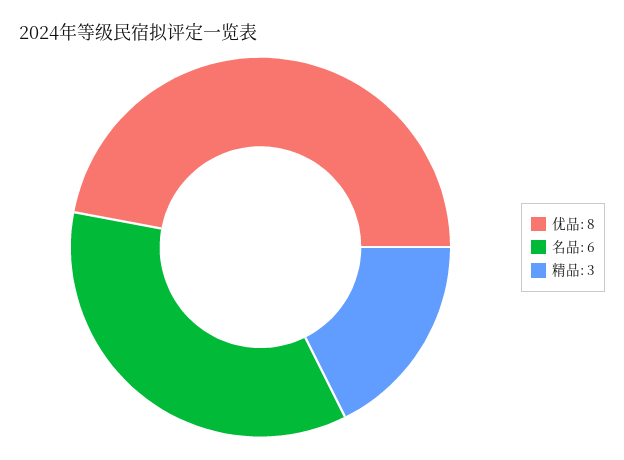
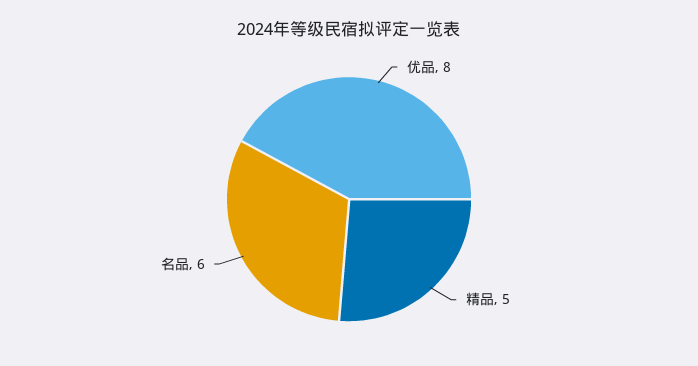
精品: 3 -> 5

